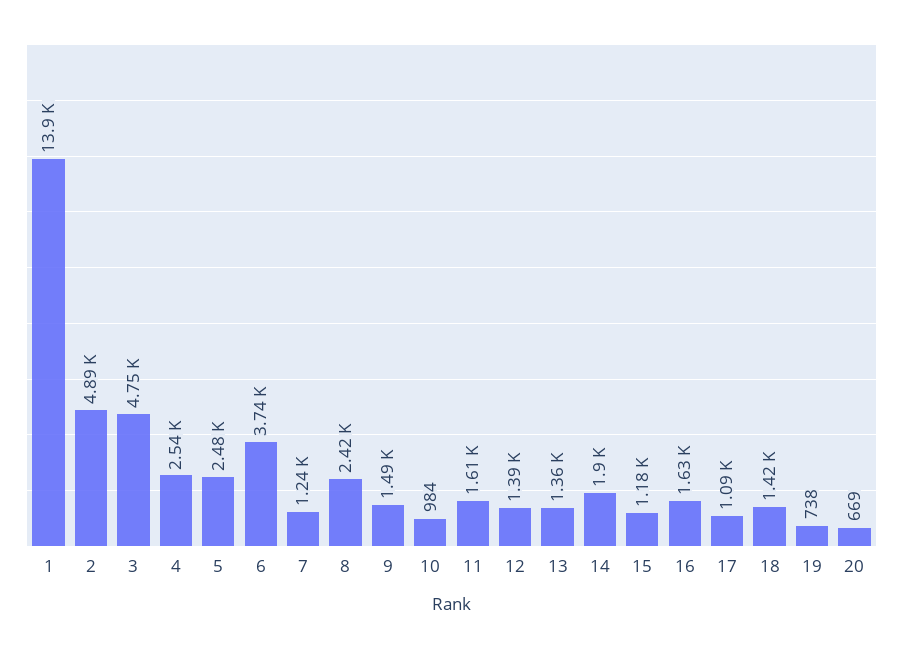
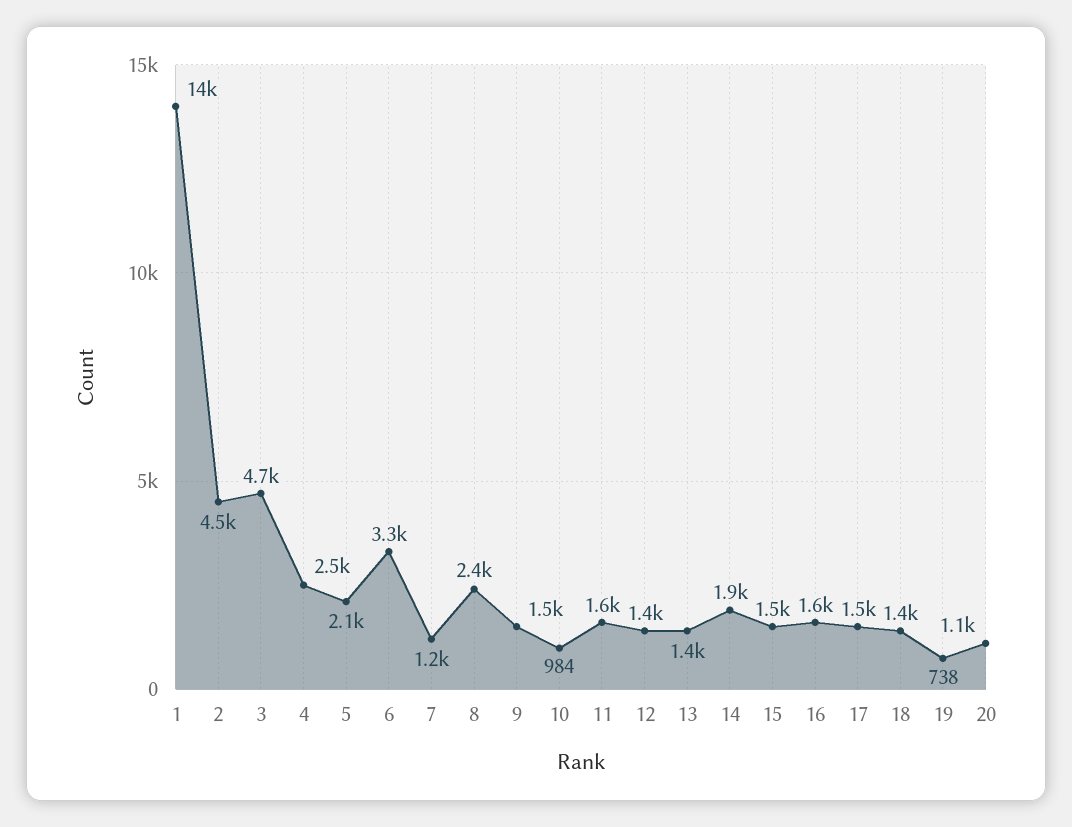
2: 4890 -> 4500
5: 2480 -> 2100
6: 3740 -> 3300
15: 1180 -> 1500
17: 1090 -> 1500
20: 669 -> 1100

